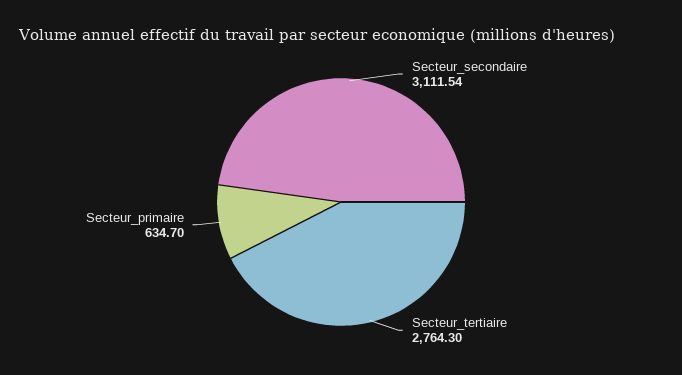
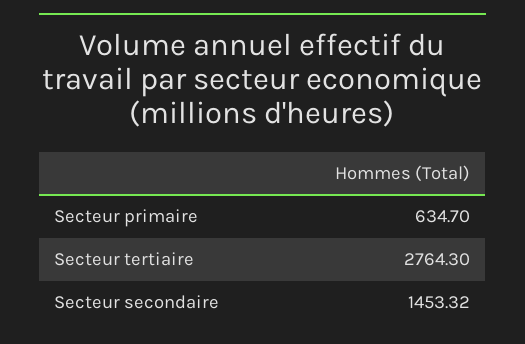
Secteur_secondaire: 3111.54 -> 1453.32

